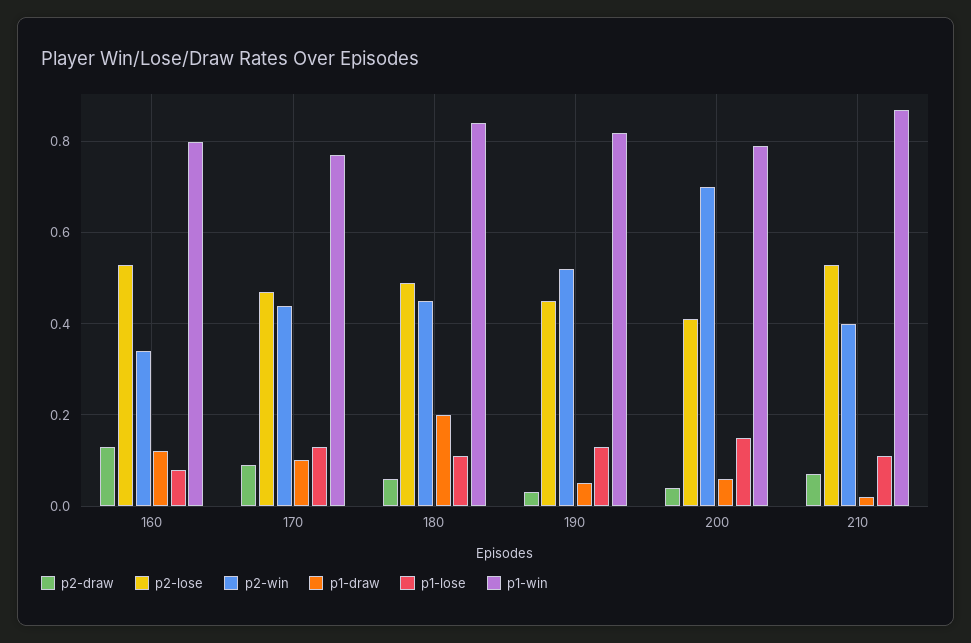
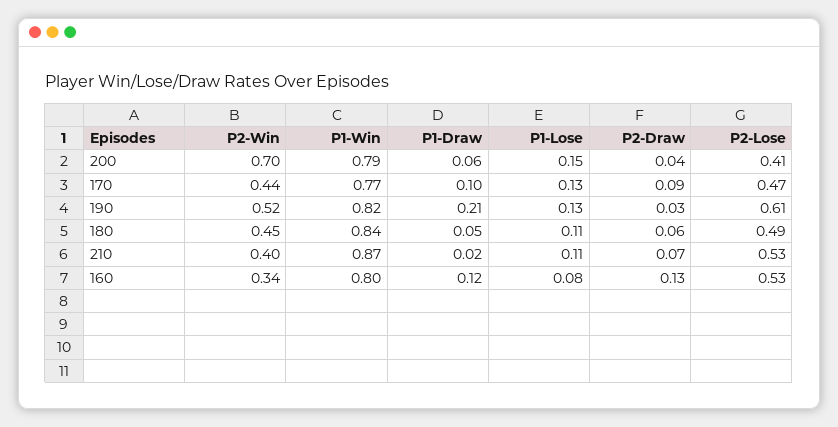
p1-draw, 180: 0.2 -> 0.05
p2-lose, 190: 0.45 -> 0.61
p1-draw, 190: 0.05 -> 0.21

